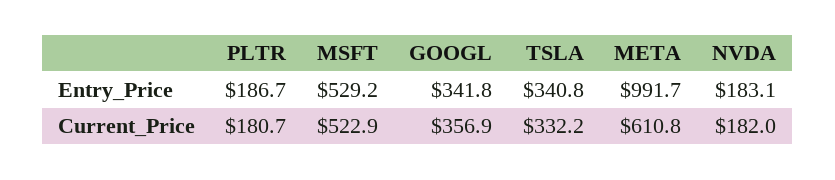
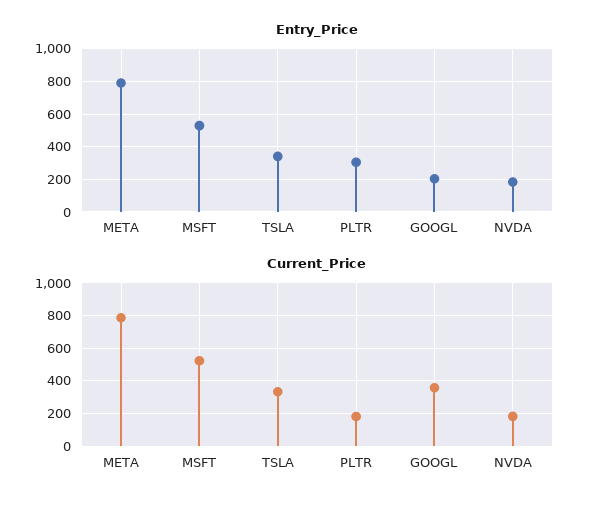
Entry_Price, PLTR: 186.7 -> 300
Entry_Price, GOOGL: 341.8 -> 200
Entry_Price, META: 991.7 -> 800
Current_Price, META: 610.8 -> 800

